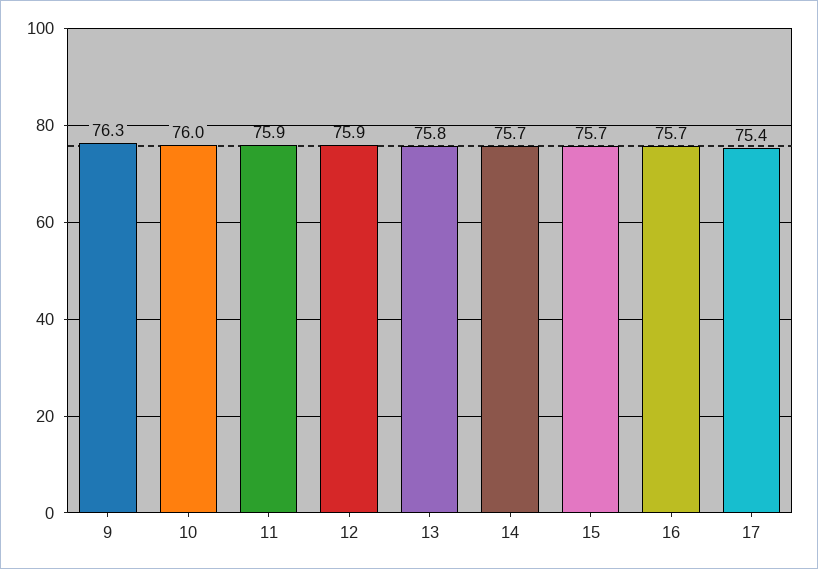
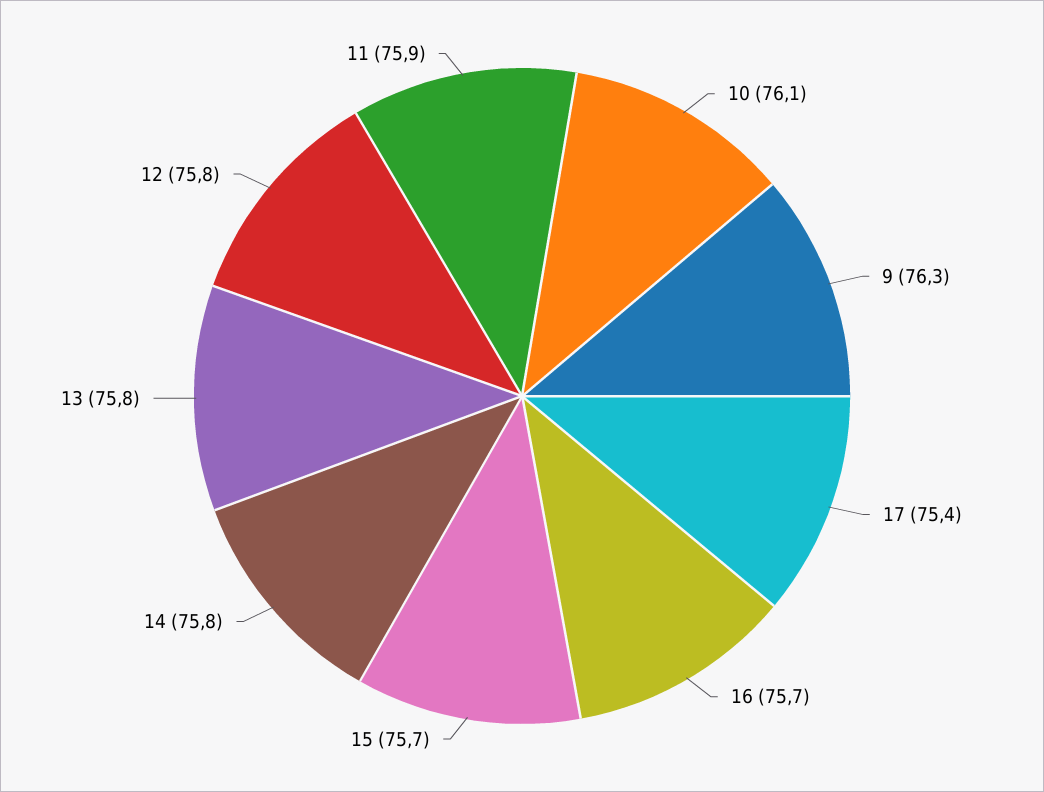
10: 76 -> 76.1
12: 75.9 -> 75.8
14: 75.7 -> 75.8

